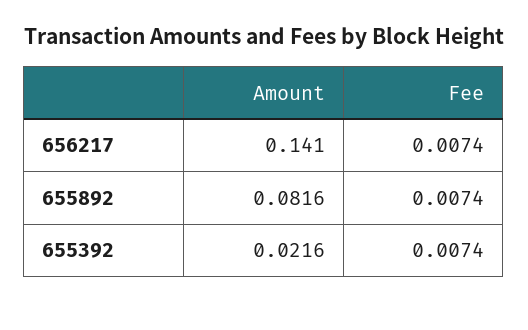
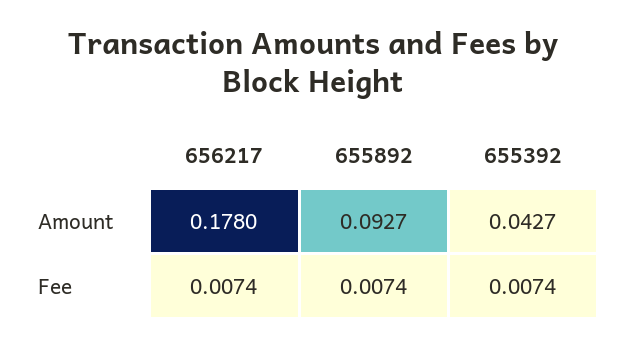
Amount, 656217: 0.141 -> 0.178
Amount, 655892: 0.0816 -> 0.0927
Amount, 655392: 0.0216 -> 0.0427

